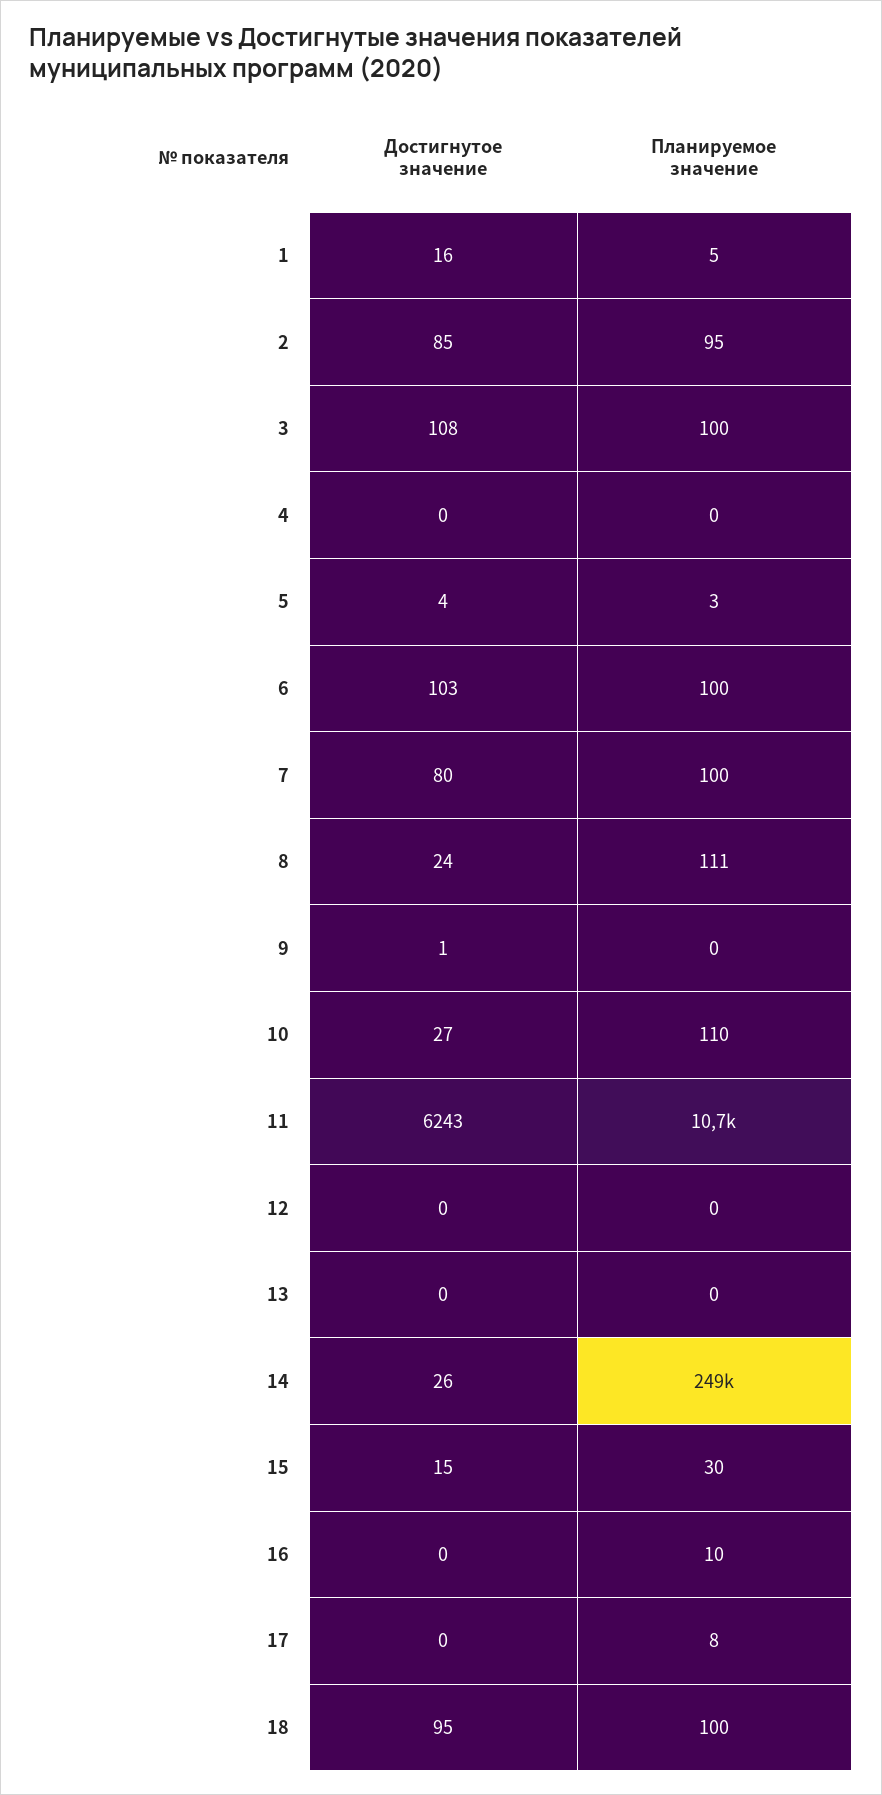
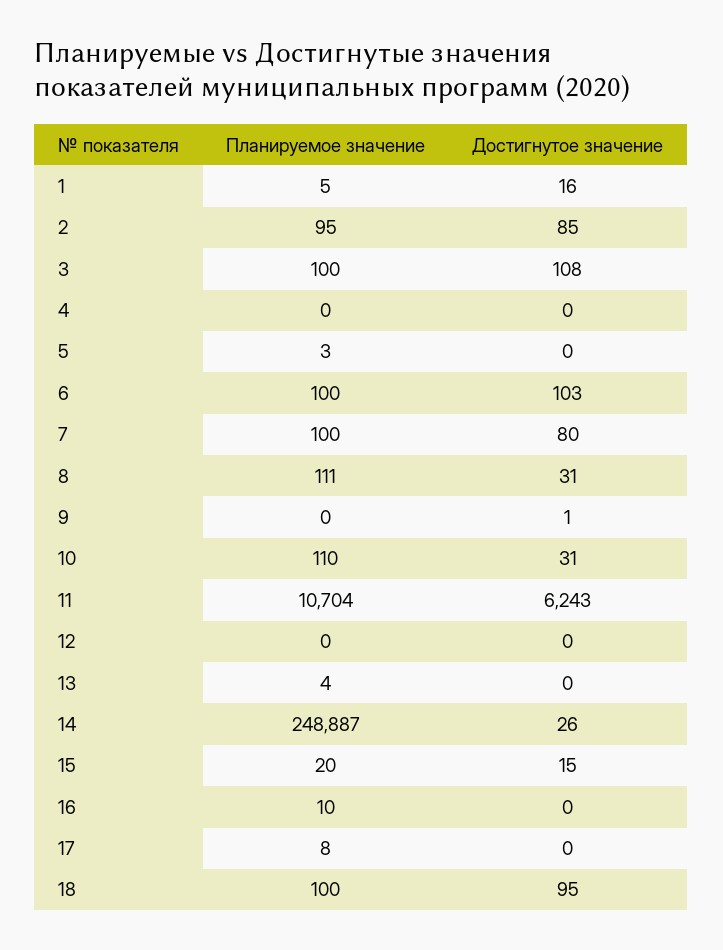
Достигнутое значение, 5: 4 -> 0
Достигнутое значение, 8: 24 -> 31
Достигнутое значение, 10: 27 -> 31
Планируемое значение, 13: 0 -> 4
Планируемое значение, 15: 30 -> 20

